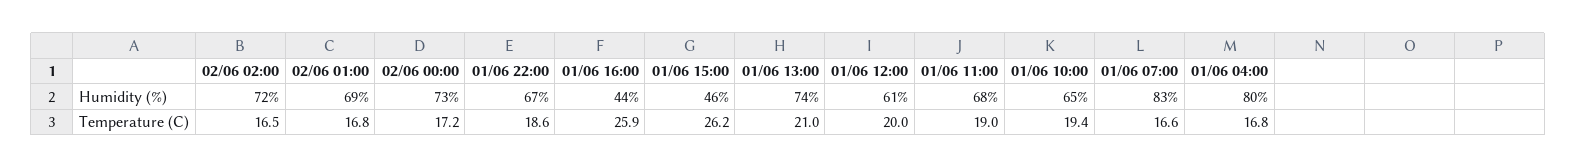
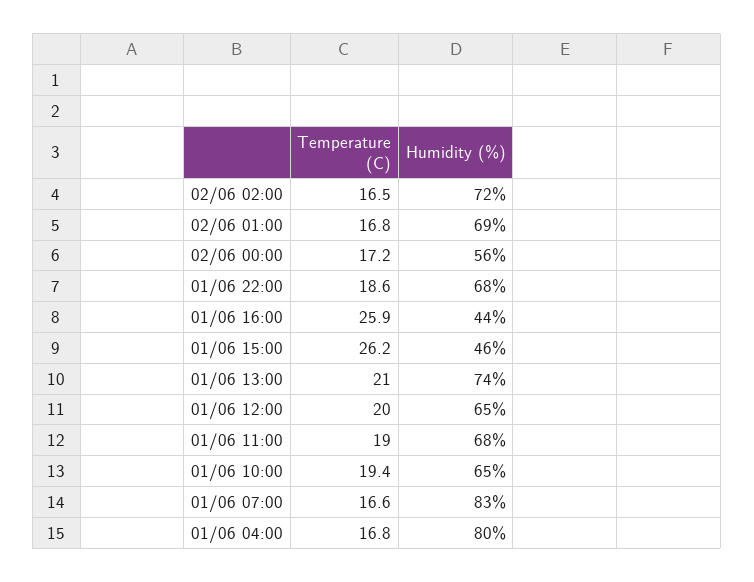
02/06 00:00, Humidity (%): 73 -> 56
01/06 22:00, Humidity (%): 67 -> 68
01/06 12:00, Humidity (%): 61 -> 65

